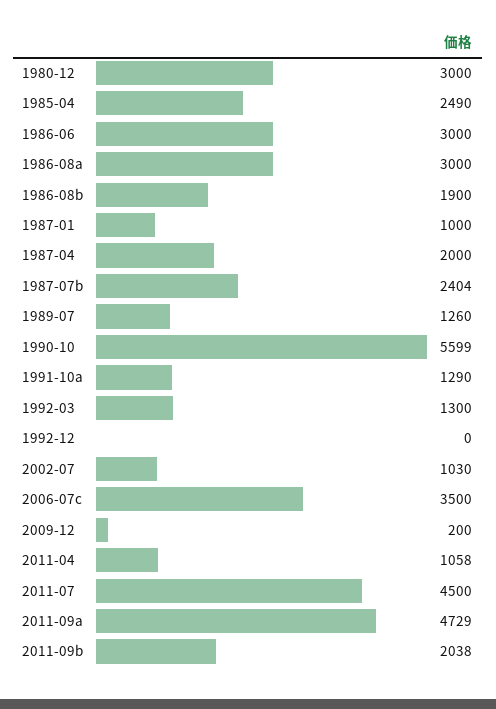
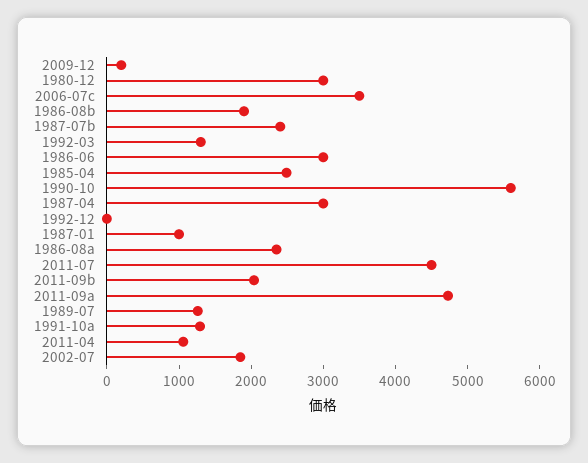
1986-08a: 3000 -> 2400
1987-04: 2000 -> 3000
2002-07: 1030 -> 1800

